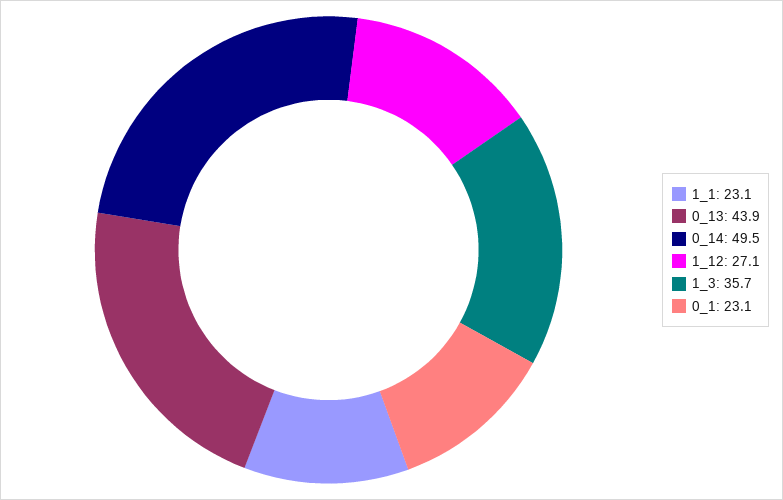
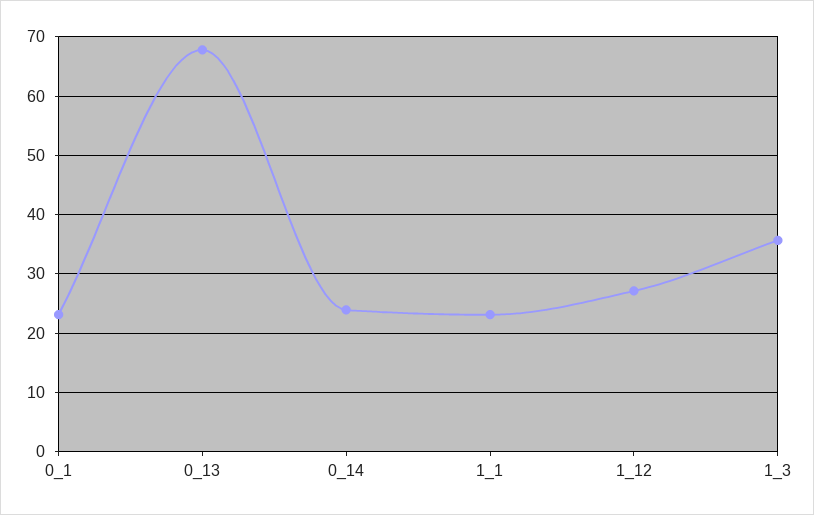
0_13: 43.9 -> 68
0_14: 49.5 -> 24

